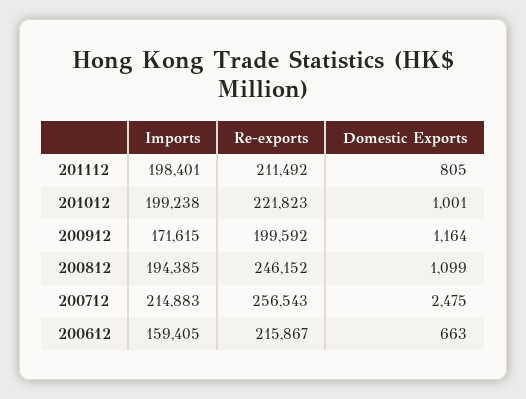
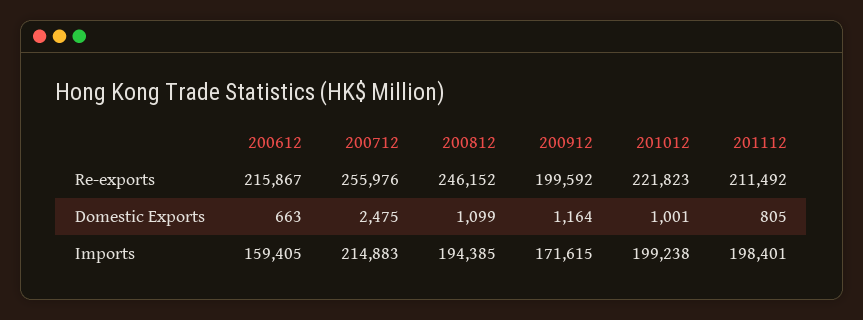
Re-exports, 200712: 256543 -> 255976

